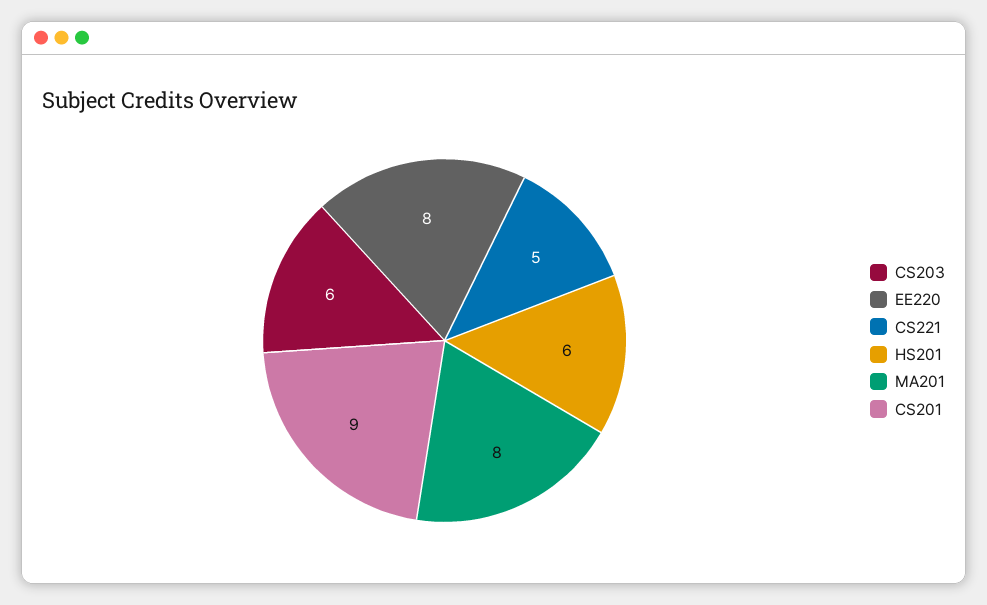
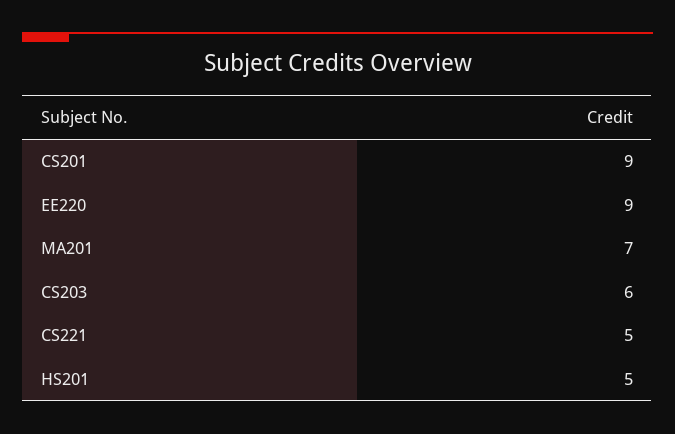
EE220: 8 -> 9
HS201: 6 -> 5
MA201: 8 -> 7

